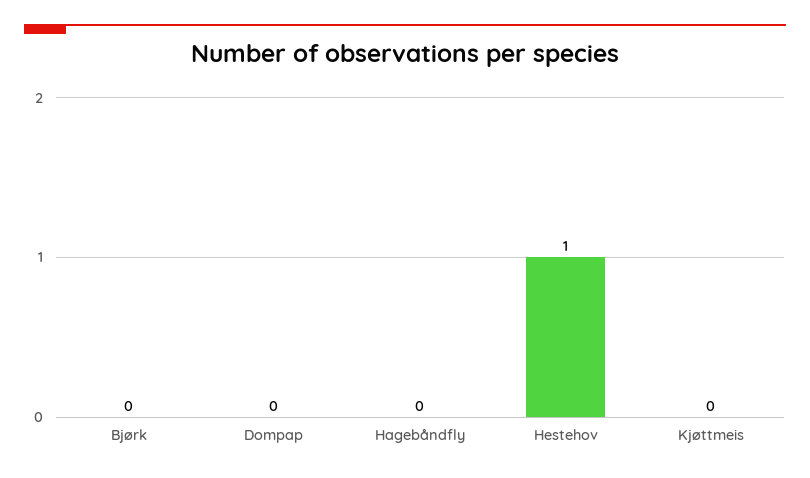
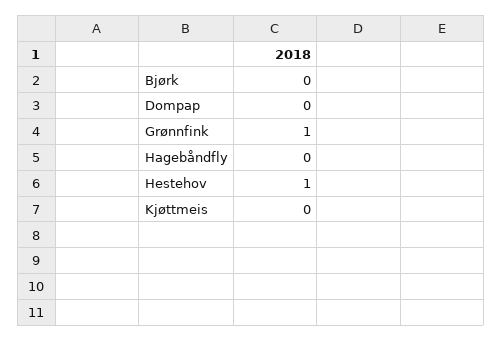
Grønnfink: none -> 1

